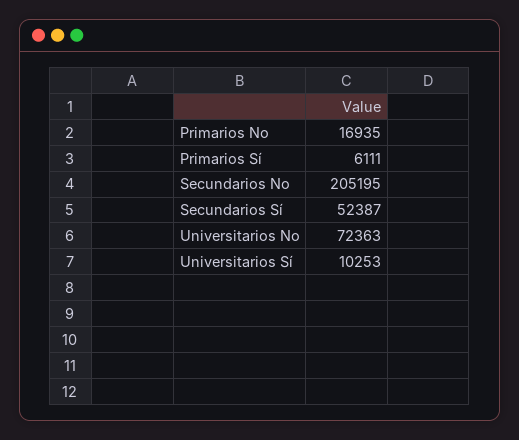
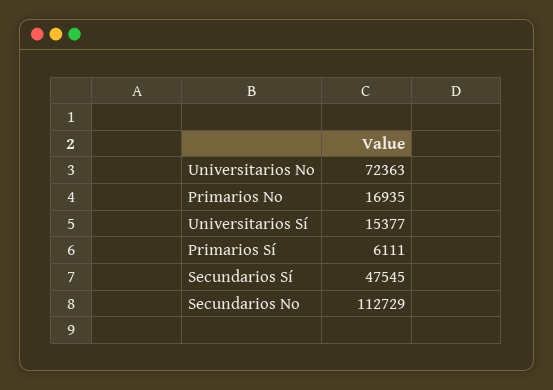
Secundarios No: 205195 -> 112729
Secundarios Sí: 52387 -> 47545
Universitarios Sí: 10253 -> 15377

